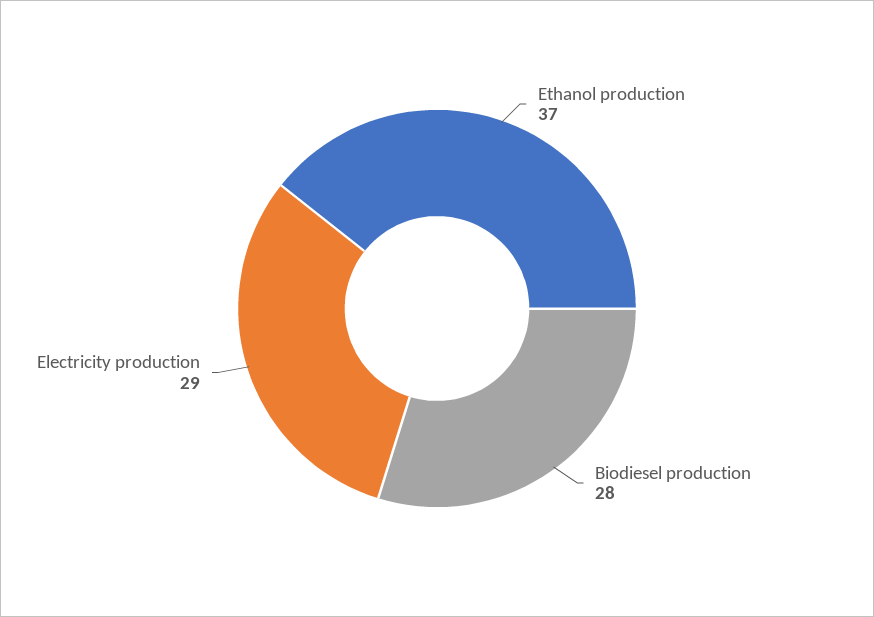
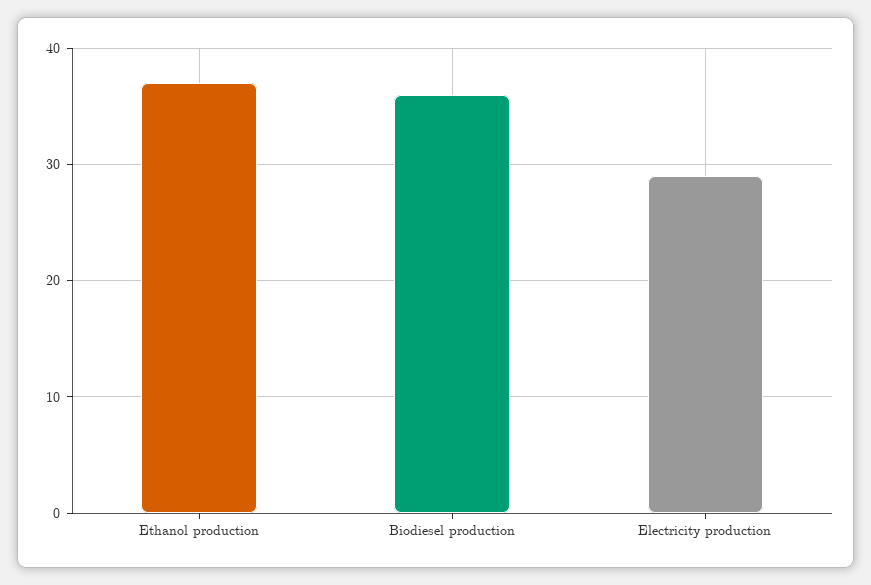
Biodiesel production: 28 -> 36

